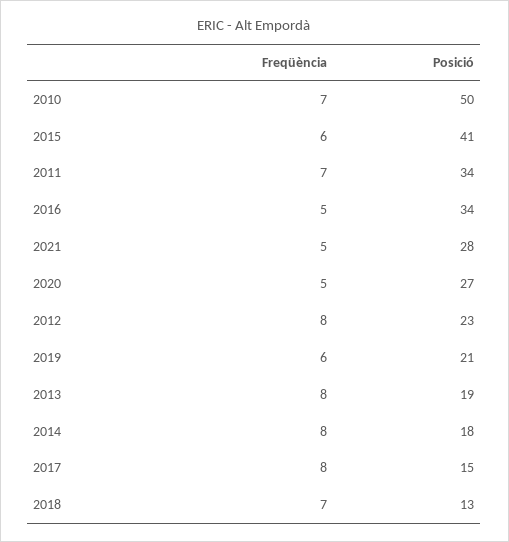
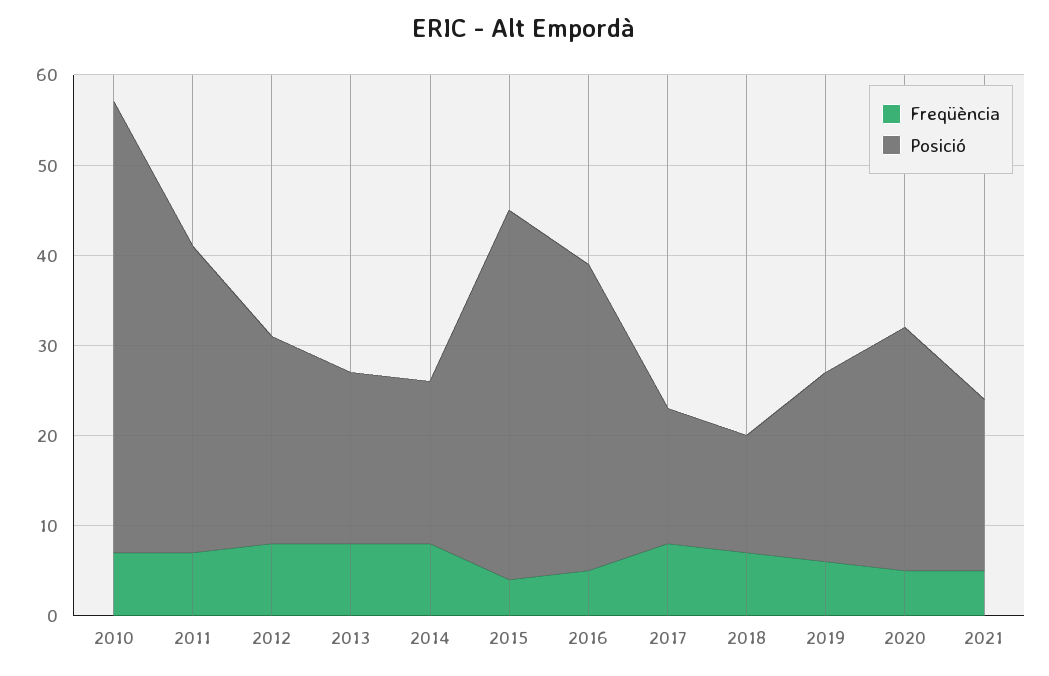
Freqüència, 2015: 6 -> 4
Posició, 2021: 28 -> 19

